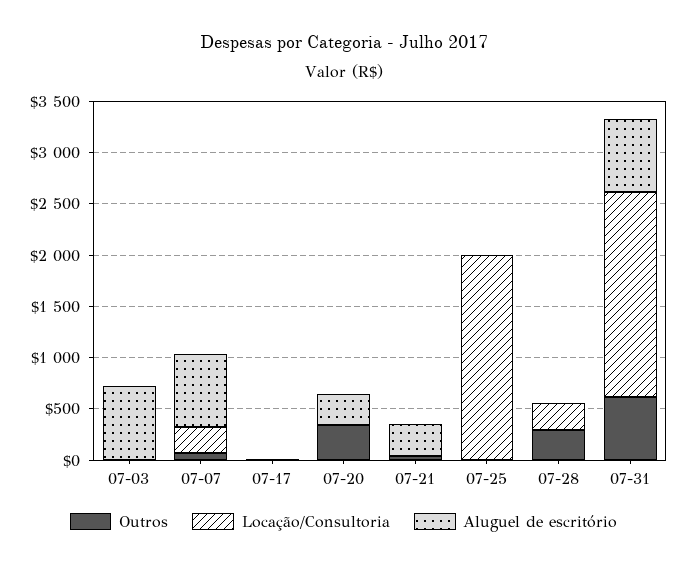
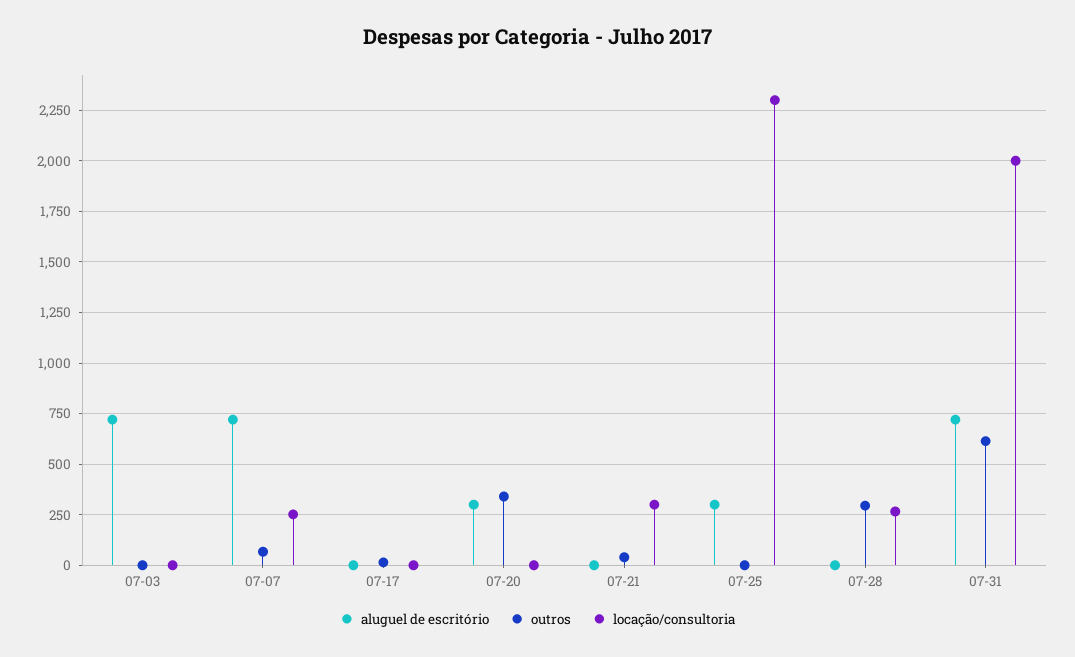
Locação/Consultoria, 07-21: 0 -> 300
Aluguel de escritório, 07-21: 300 -> 0
Locação/Consultoria, 07-25: 2000 -> 2300
Aluguel de escritório, 07-25: 0 -> 300

